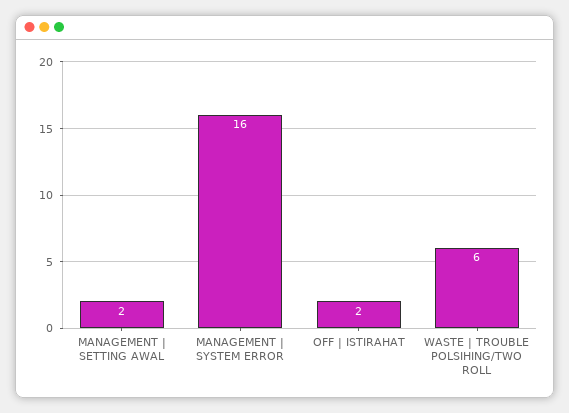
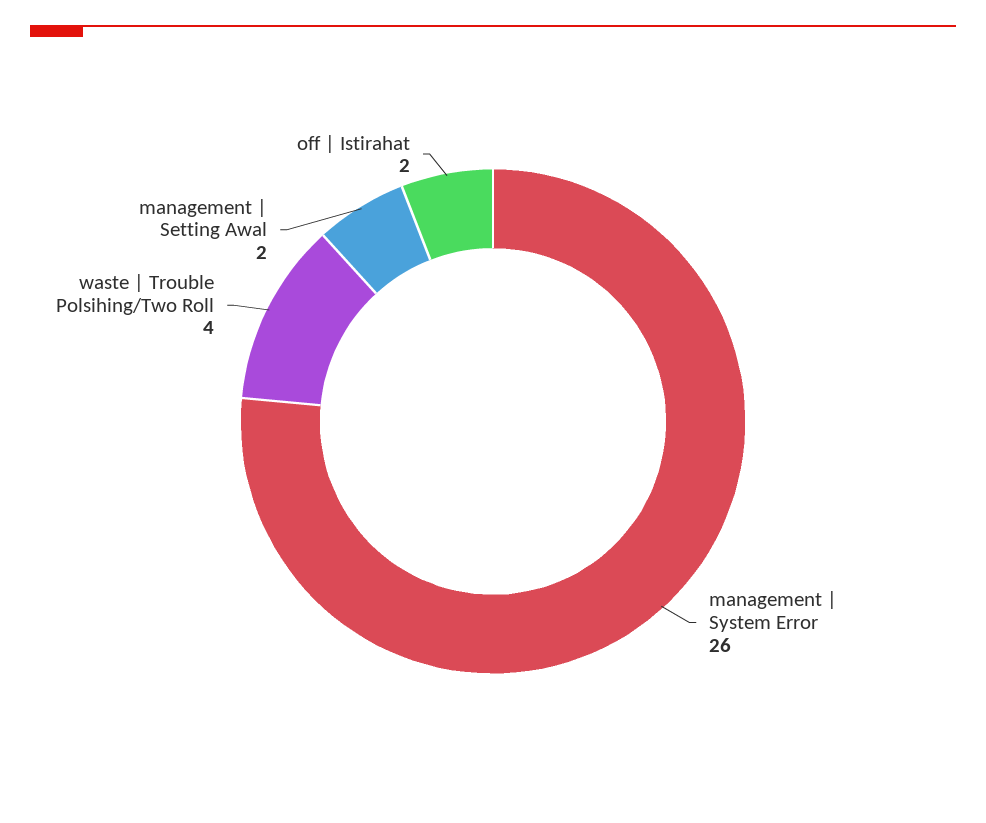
MANAGEMENT | SYSTEM ERROR: 16 -> 26
WASTE | TROUBLE POLSIHING/TWO ROLL: 6 -> 4

